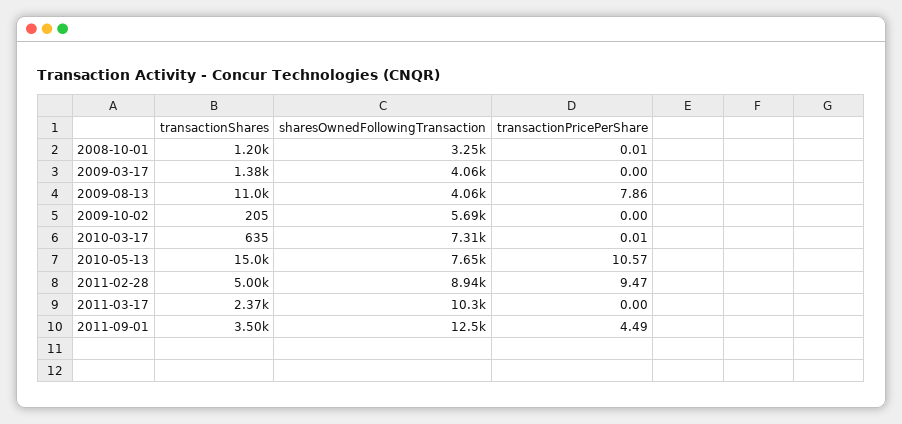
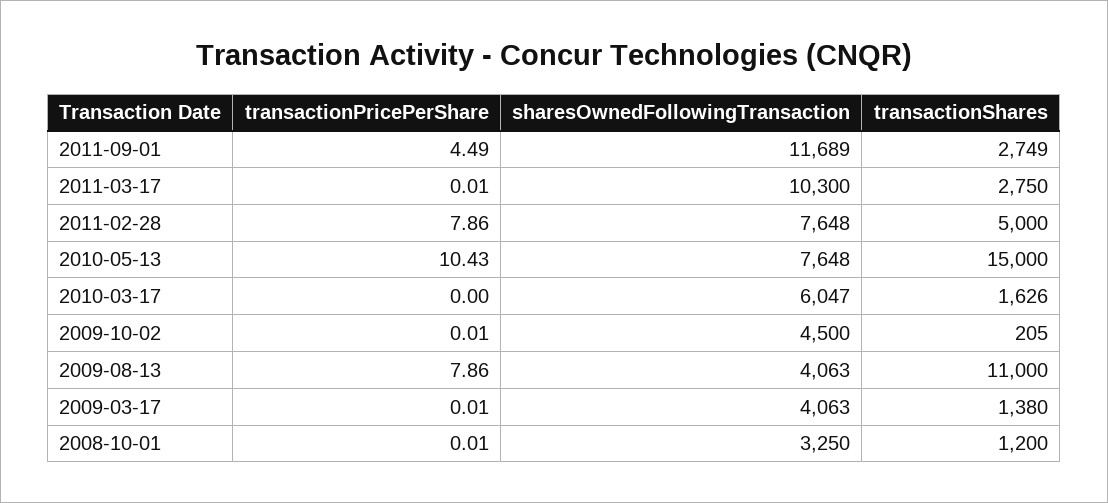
transactionPricePerShare, 2009-03-17: 0 -> 0.01
sharesOwnedFollowingTransaction, 2009-10-02: 5690 -> 4500
transactionPricePerShare, 2009-10-02: 0 -> 0.01
transactionShares, 2010-03-17: 635 -> 1626
sharesOwnedFollowingTransaction, 2010-03-17: 7310 -> 6047
transactionPricePerShare, 2010-03-17: 0.01 -> 0
transactionPricePerShare, 2010-05-13: 10.57 -> 10.43
sharesOwnedFollowingTransaction, 2011-02-28: 8940 -> 7648
transactionPricePerShare, 2011-02-28: 9.47 -> 7.86
transactionShares, 2011-03-17: 2370 -> 2750
transactionPricePerShare, 2011-03-17: 0 -> 0.01
transactionShares, 2011-09-01: 3500 -> 2749
sharesOwnedFollowingTransaction, 2011-09-01: 12500 -> 11689

